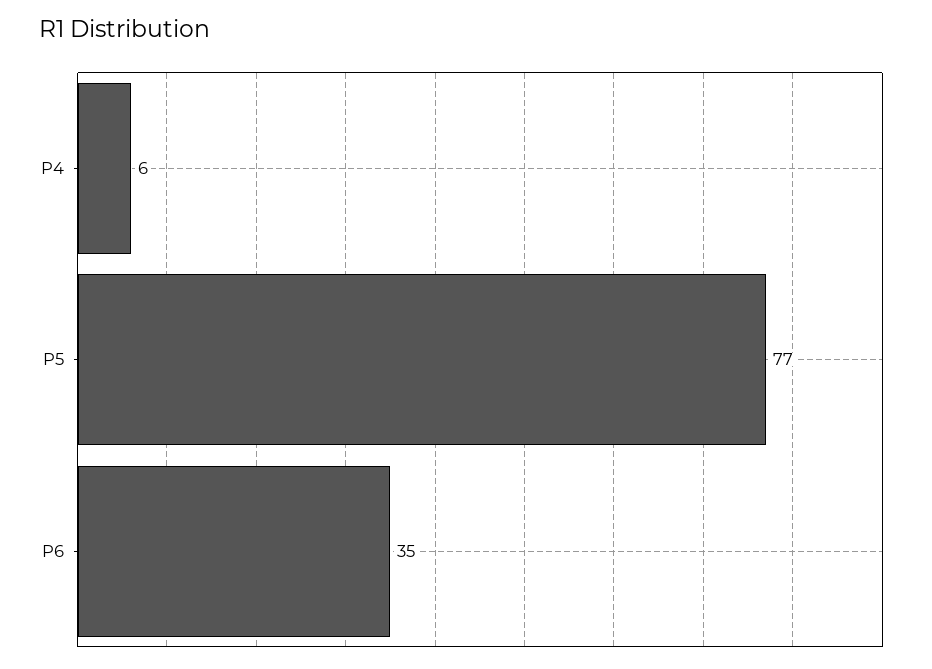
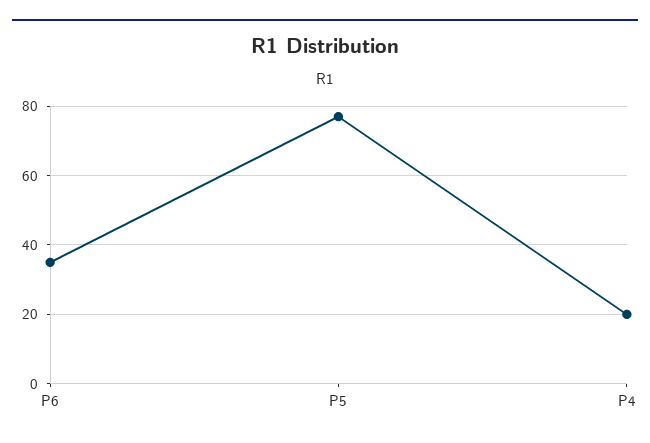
P4: 6 -> 20

